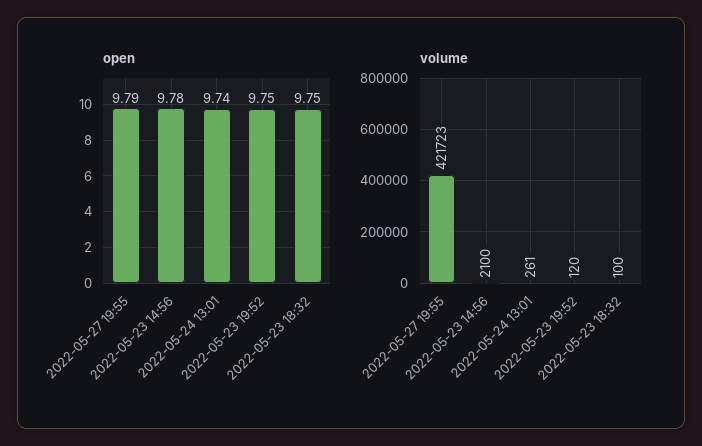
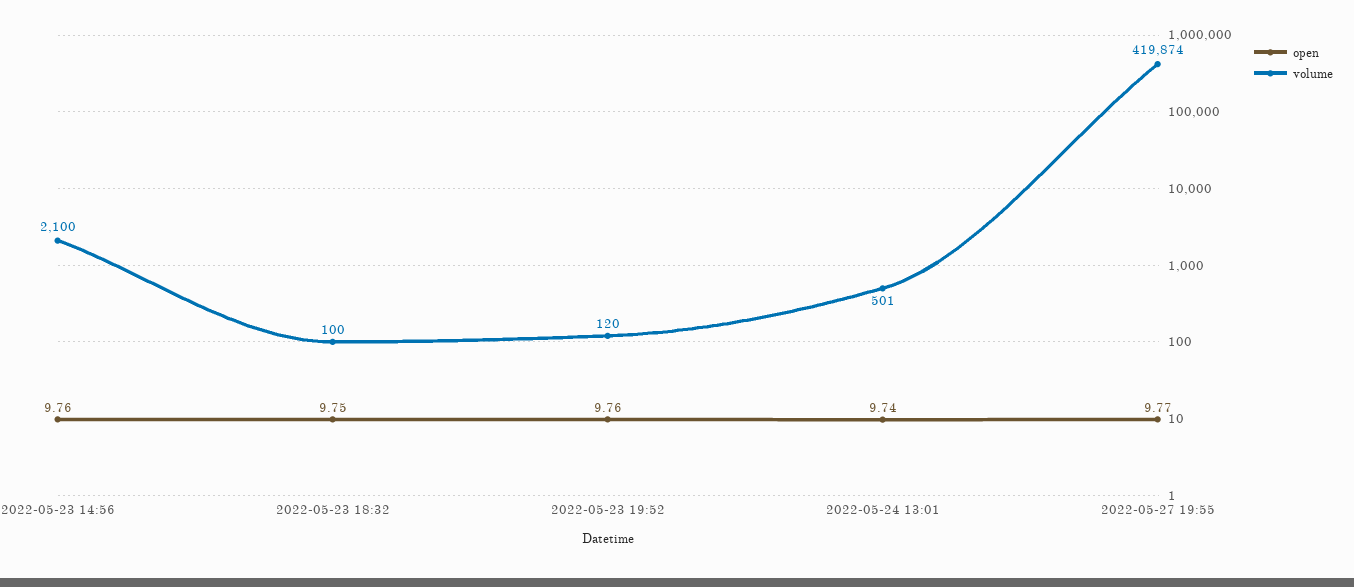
open, 2022-05-27 19:55: 9.79 -> 9.77
open, 2022-05-23 14:56: 9.78 -> 9.76
open, 2022-05-23 19:52: 9.75 -> 9.76
volume, 2022-05-27 19:55: 421723 -> 419874
volume, 2022-05-24 13:01: 261 -> 501

